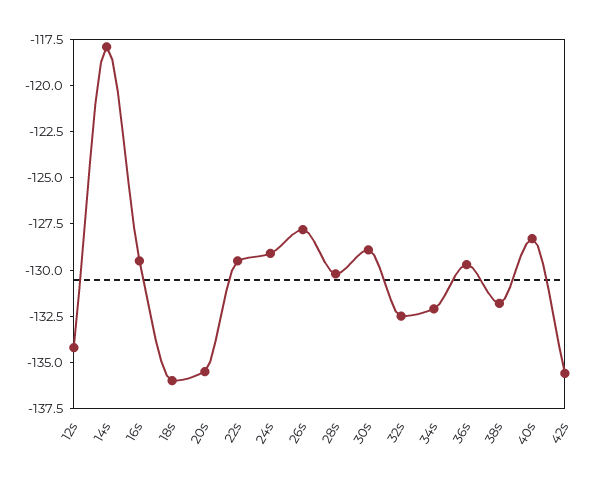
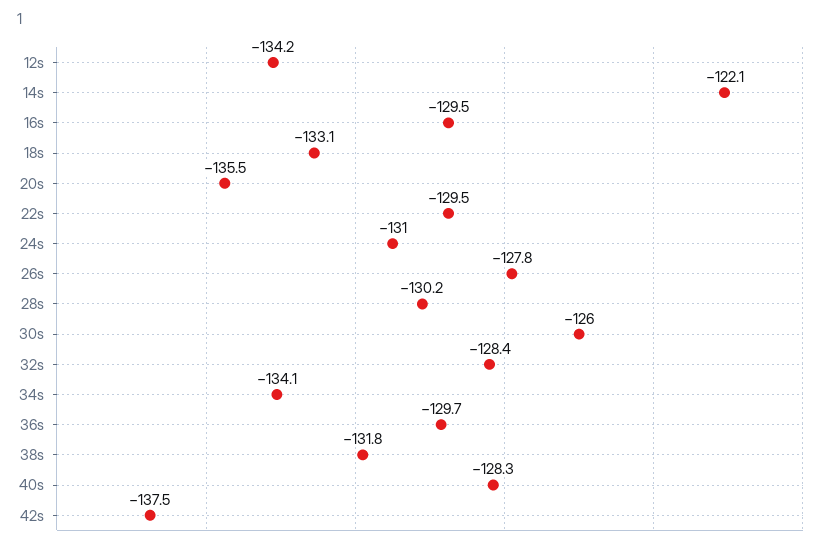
14s: -118 -> -122.1
18s: -136 -> -133.1
24s: -129 -> -131
30s: -129 -> -126
32s: -132.5 -> -128.4
34s: -132 -> -134.1
42s: -135.5 -> -137.5

